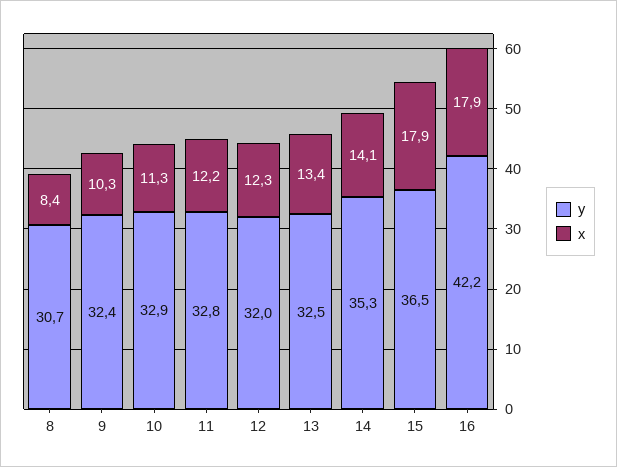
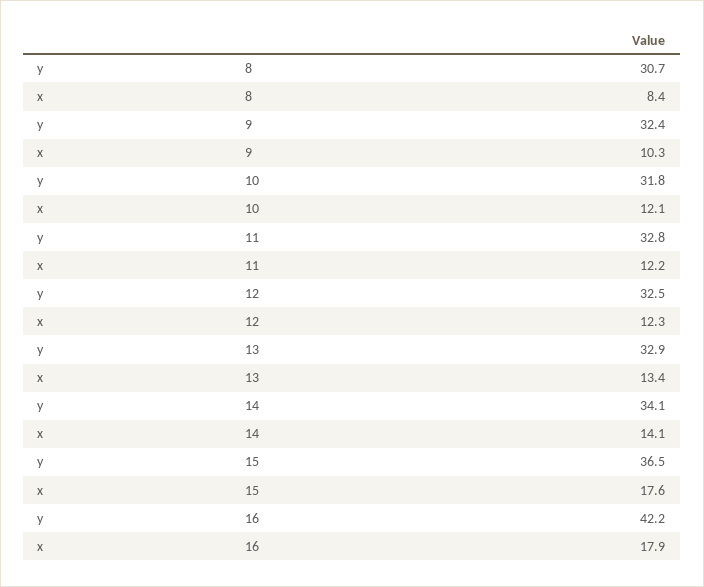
y, 10: 32.9 -> 31.8
x, 10: 11.3 -> 12.1
y, 12: 32 -> 32.5
y, 13: 32.5 -> 32.9
y, 14: 35.3 -> 34.1
x, 15: 17.9 -> 17.6

